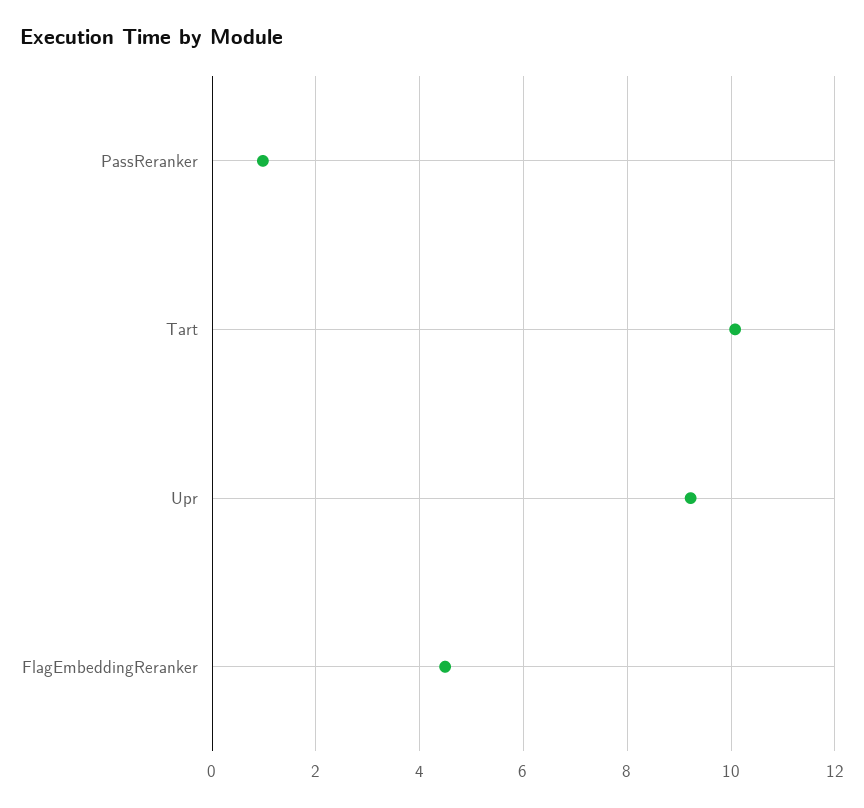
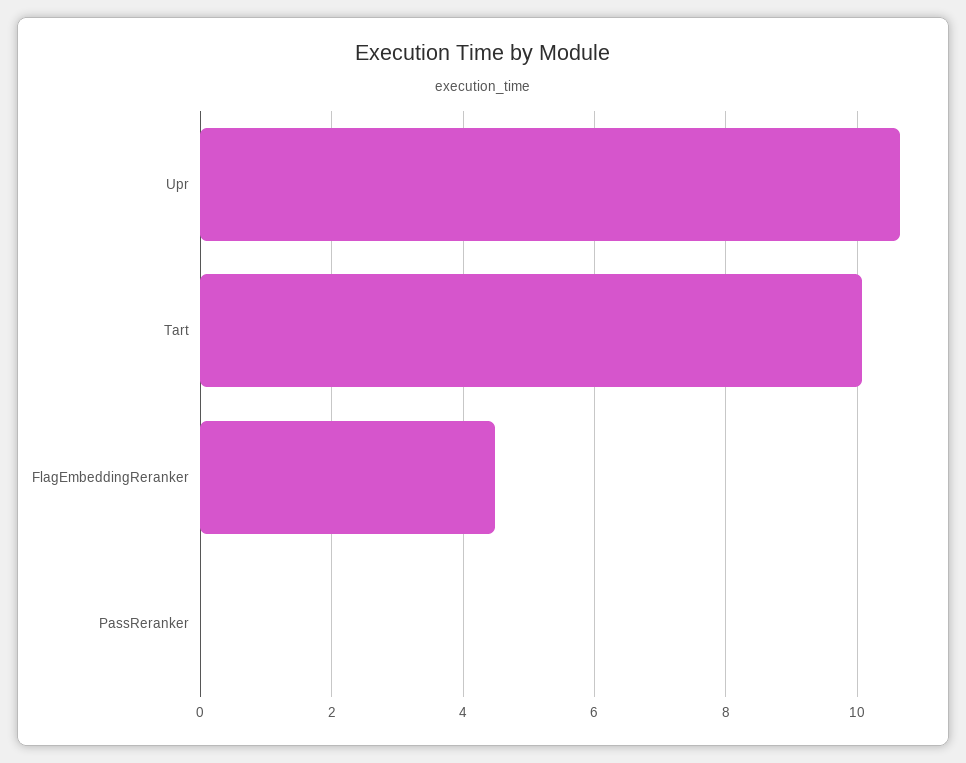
PassReranker: 1 -> 0
Upr: 9.2 -> 10.6

